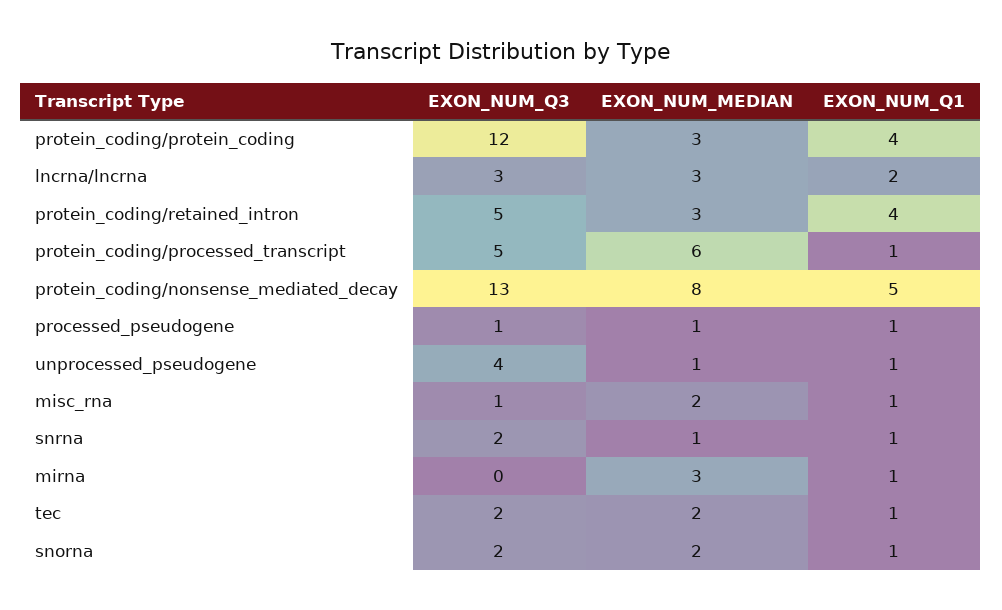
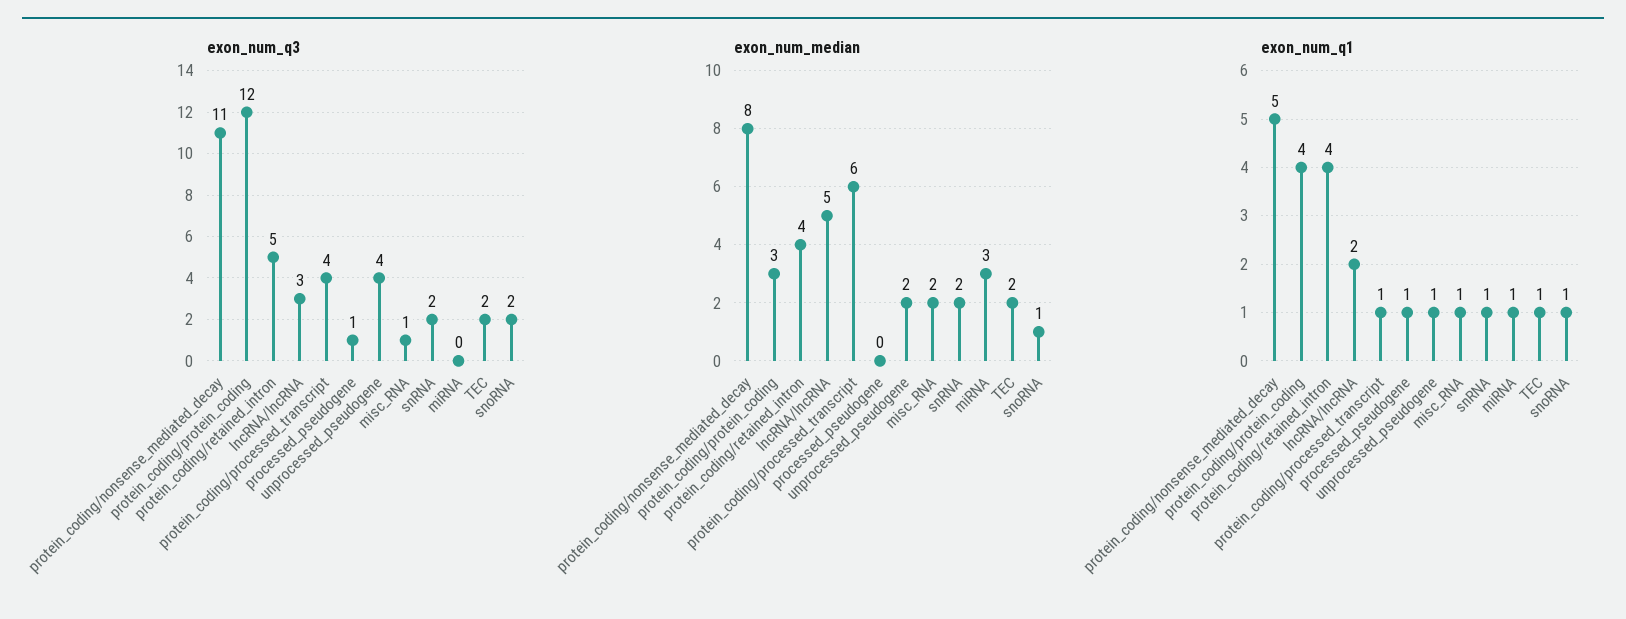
EXON_NUM_MEDIAN, lncrna/lncrna: 3 -> 5
EXON_NUM_MEDIAN, protein_coding/retained_intron: 3 -> 4
EXON_NUM_Q3, protein_coding/processed_transcript: 5 -> 4
EXON_NUM_Q3, protein_coding/nonsense_mediated_decay: 13 -> 11
EXON_NUM_MEDIAN, processed_pseudogene: 1 -> 0
EXON_NUM_MEDIAN, unprocessed_pseudogene: 1 -> 2
EXON_NUM_MEDIAN, snrna: 1 -> 2
EXON_NUM_MEDIAN, snorna: 2 -> 1

